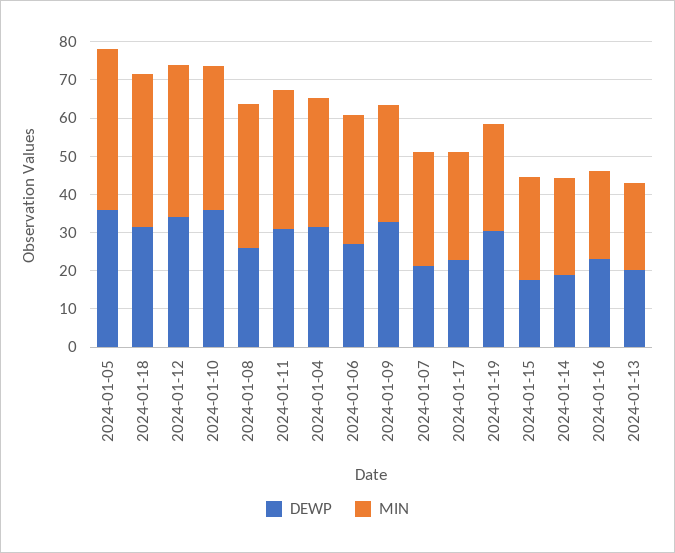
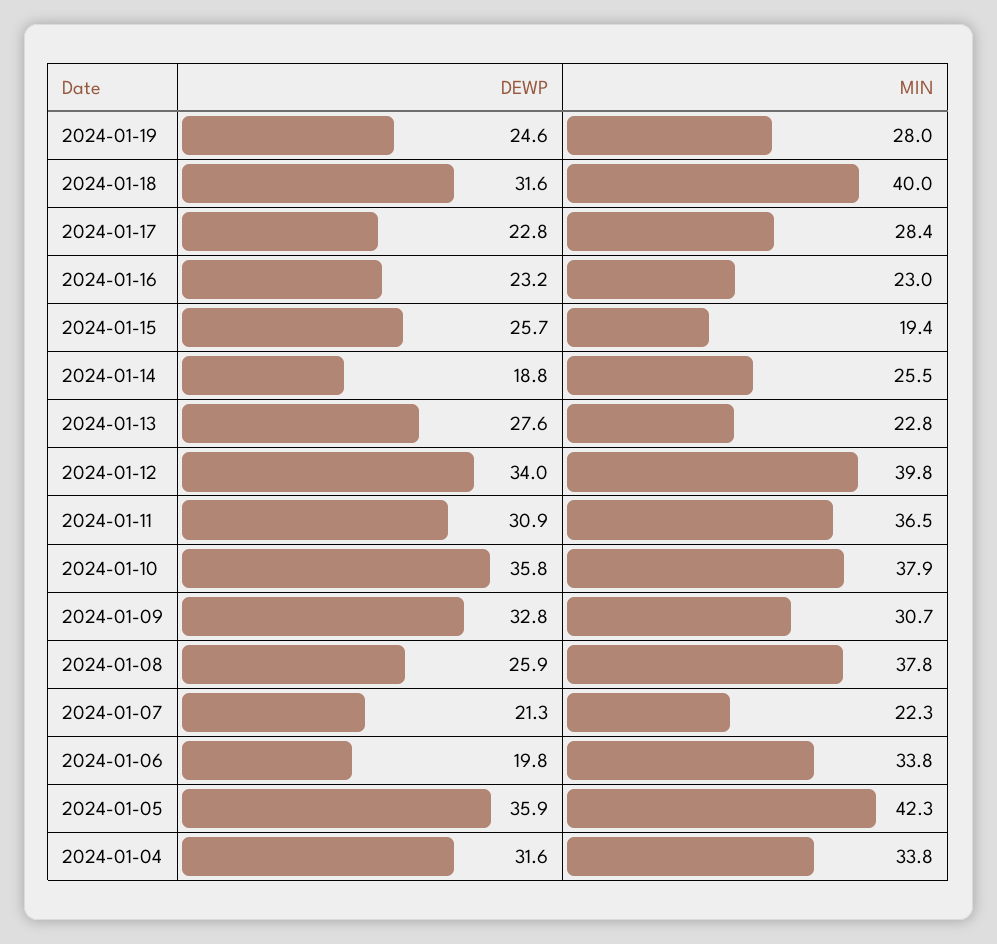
DEWP, 2024-01-06: 27.5 -> 19.8
MIN, 2024-01-07: 30 -> 22.3
DEWP, 2024-01-19: 30 -> 24.6
DEWP, 2024-01-15: 17.5 -> 25.7
MIN, 2024-01-15: 27.5 -> 19.4
DEWP, 2024-01-13: 20 -> 27.6

